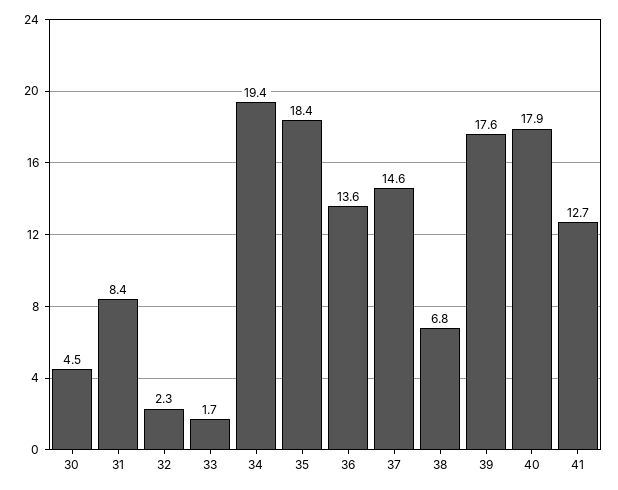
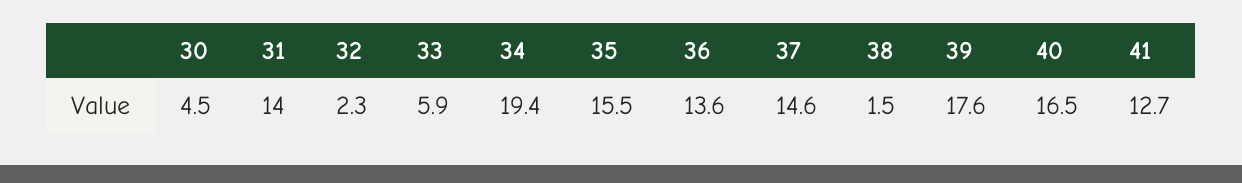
31: 8.4 -> 14
33: 1.7 -> 5.9
35: 18.4 -> 15.5
38: 6.8 -> 1.5
40: 17.9 -> 16.5

